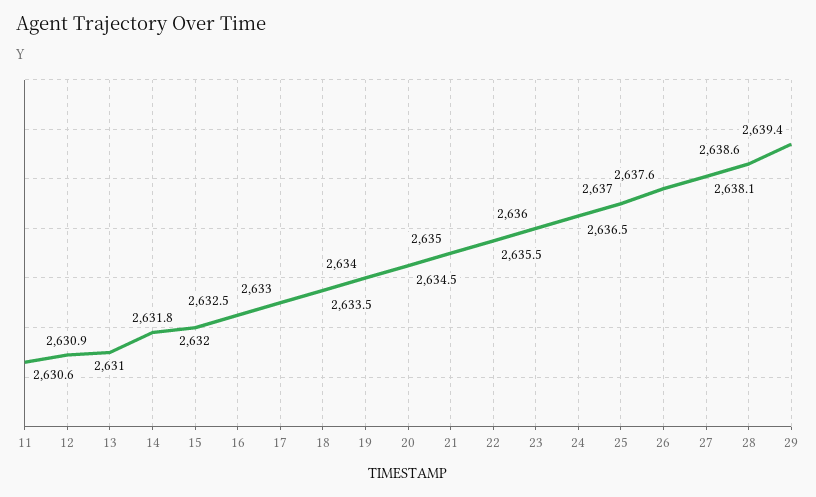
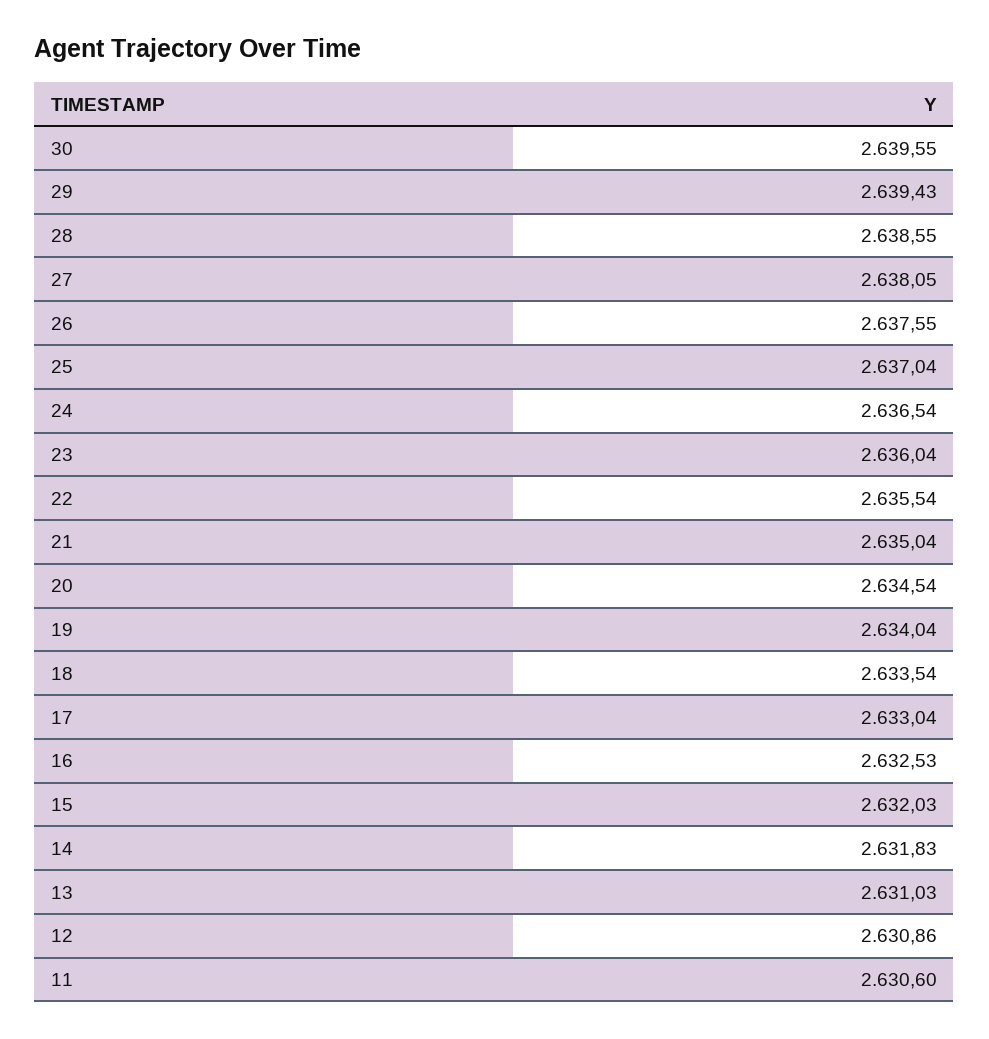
30: none -> 2639.55

